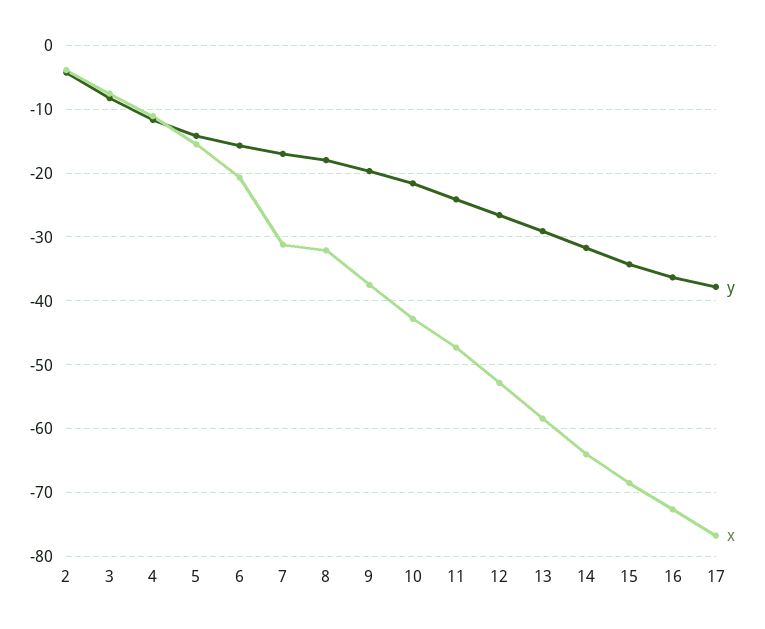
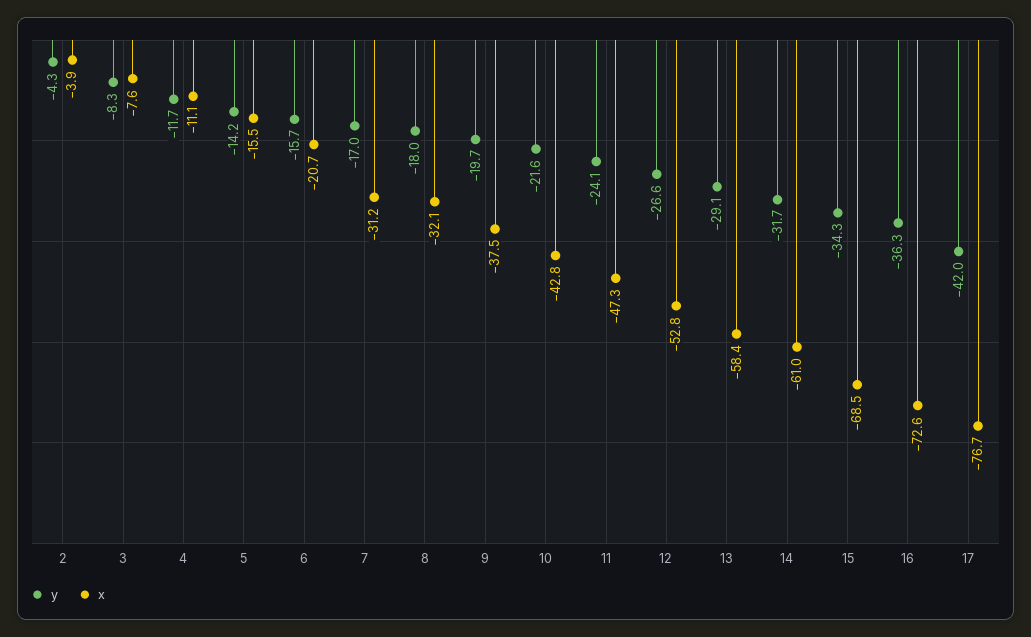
x, 14: -64 -> -61
y, 17: -38 -> -42

